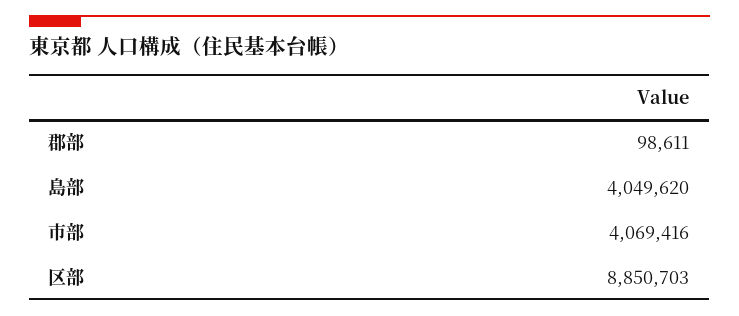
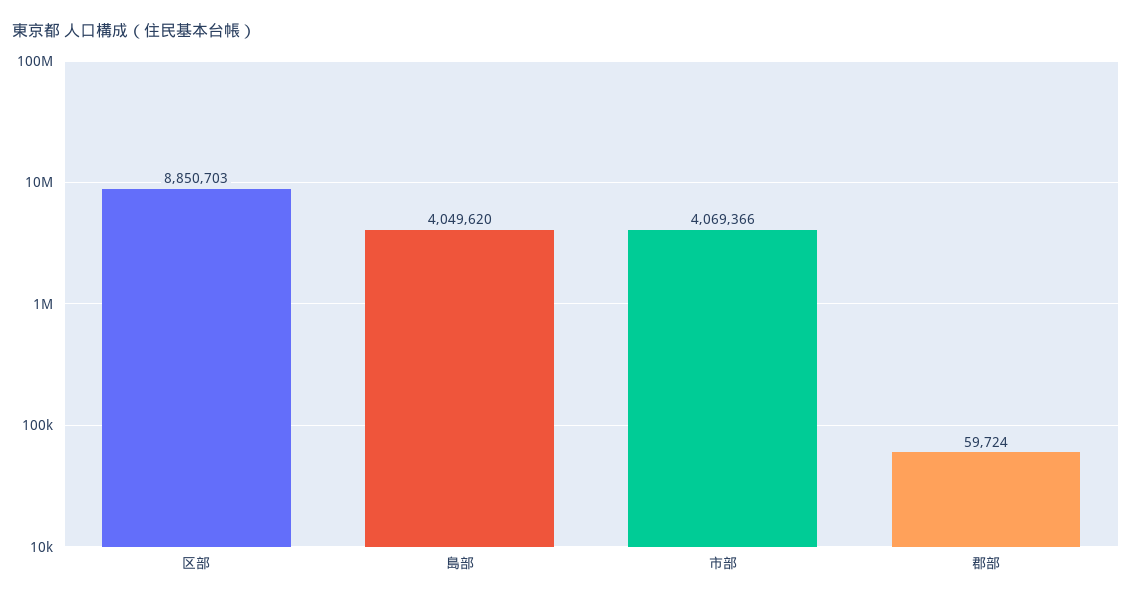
郡部: 98611 -> 59724
市部: 4069416 -> 4069366

